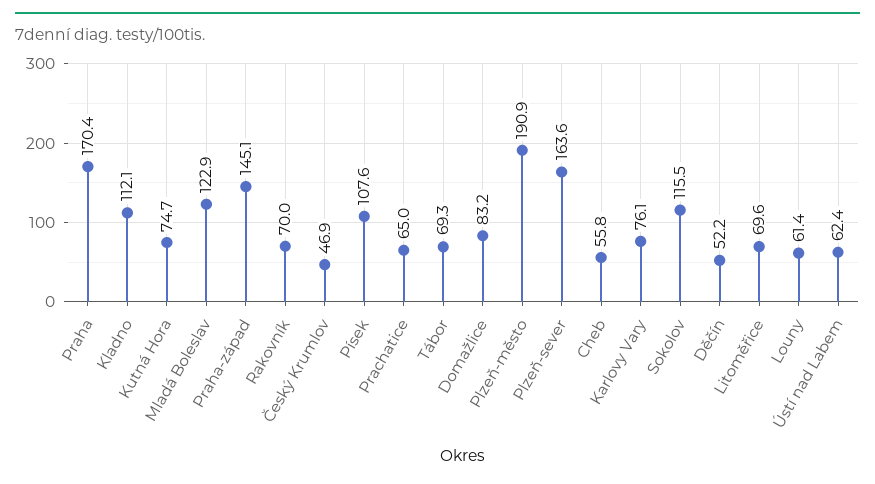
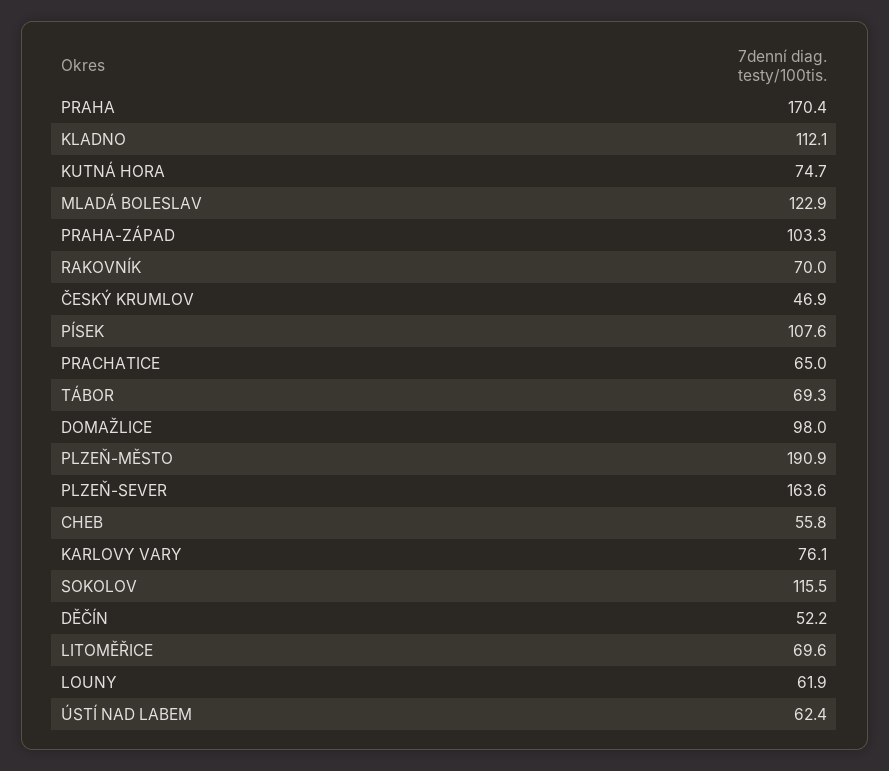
Praha-západ: 145.1 -> 103.3
Domažlice: 83.2 -> 98
Louny: 61.4 -> 61.9

